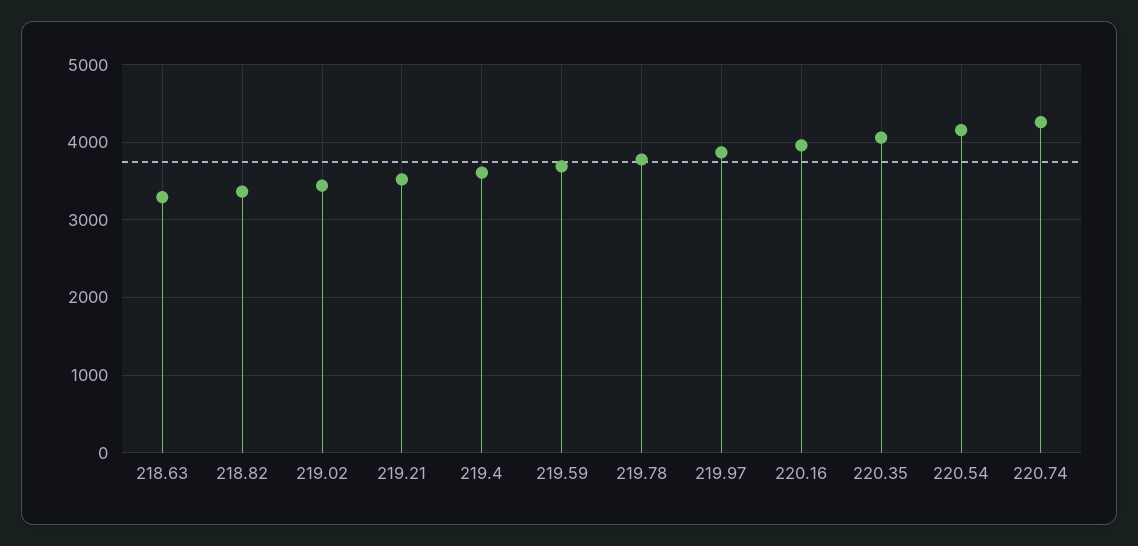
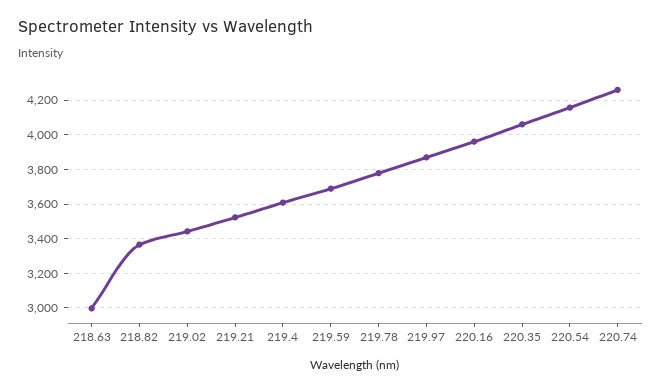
218.63: 3300 -> 3000

